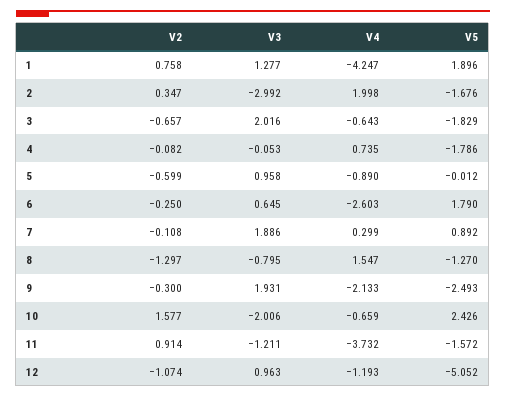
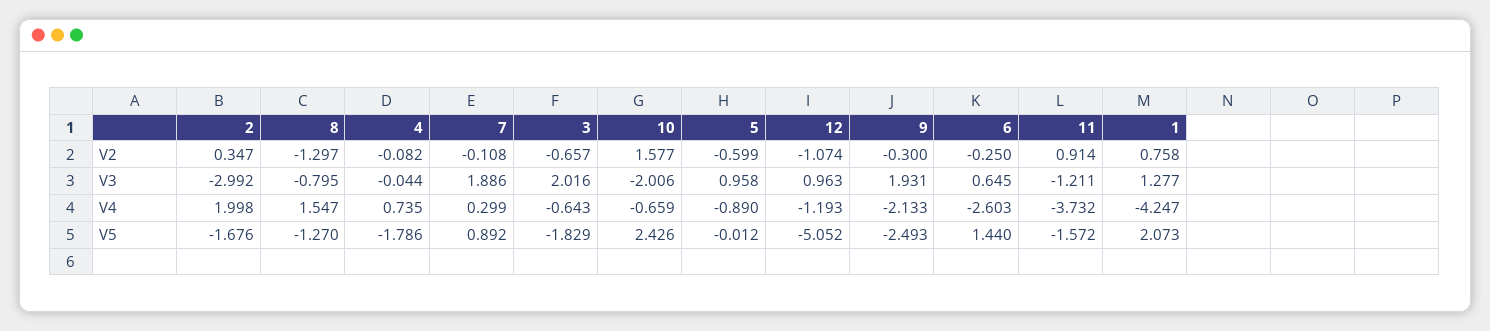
V5, 1: 1.896 -> 2.073
V3, 4: -0.053 -> -0.044
V5, 6: 1.79 -> 1.44

